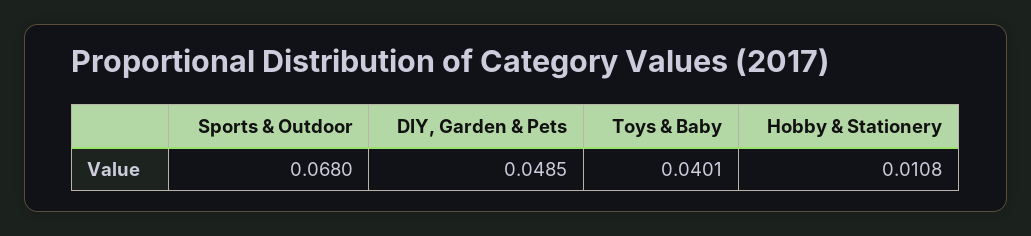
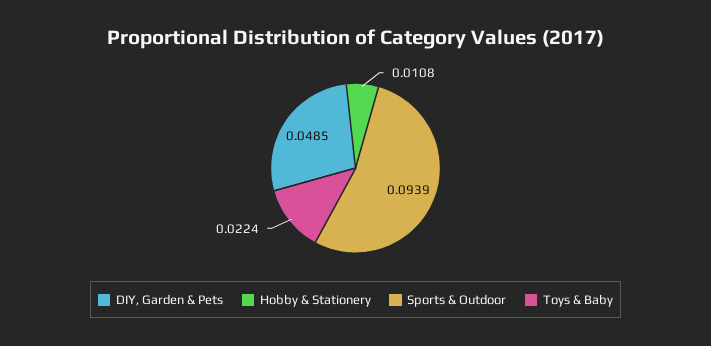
Sports & Outdoor: 0.068 -> 0.0939
Toys & Baby: 0.0401 -> 0.0224

